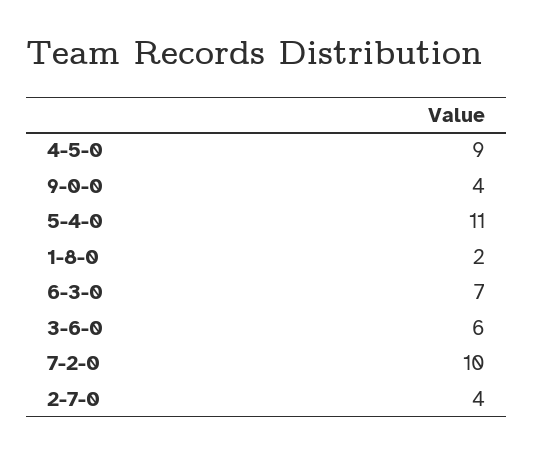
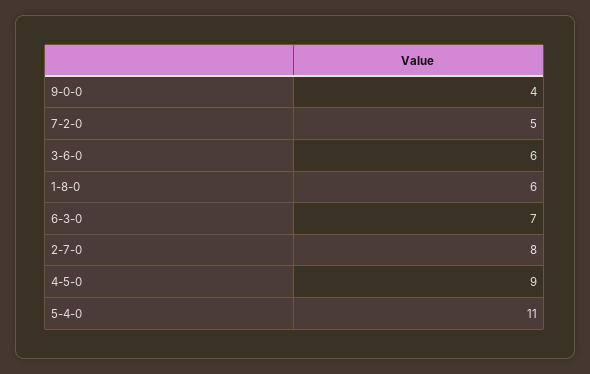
1-8-0: 2 -> 6
7-2-0: 10 -> 5
2-7-0: 4 -> 8

